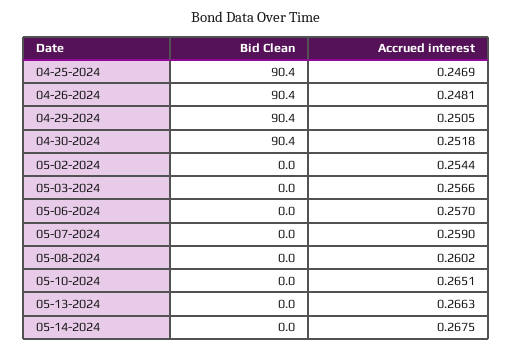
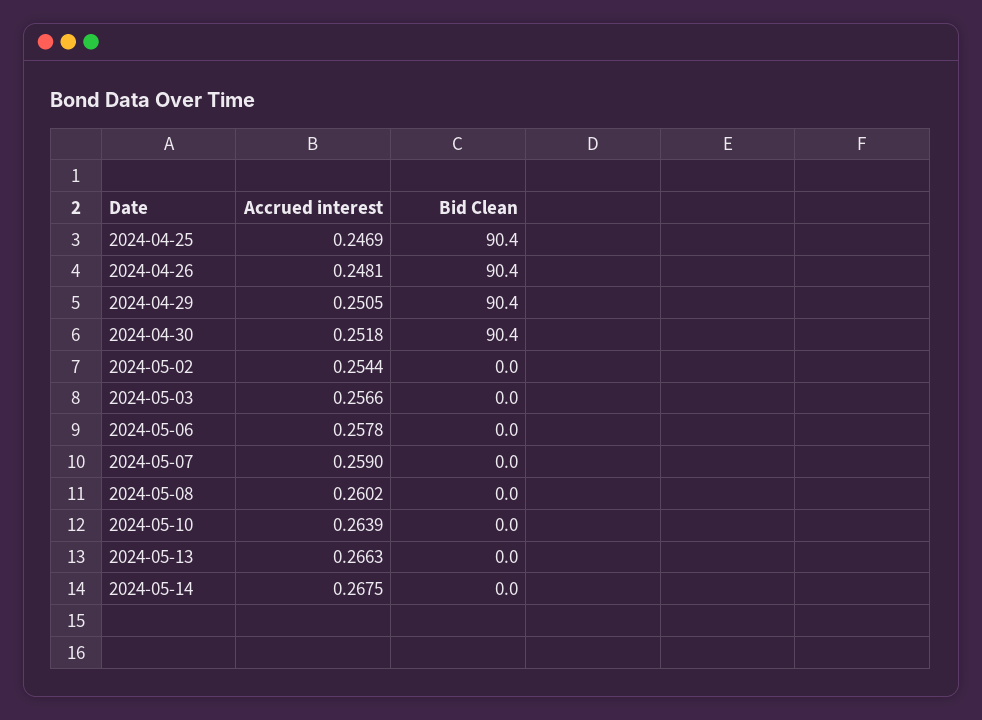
Accrued interest, 05-06-2024: 0.257 -> 0.2578
Accrued interest, 05-10-2024: 0.2651 -> 0.2639

